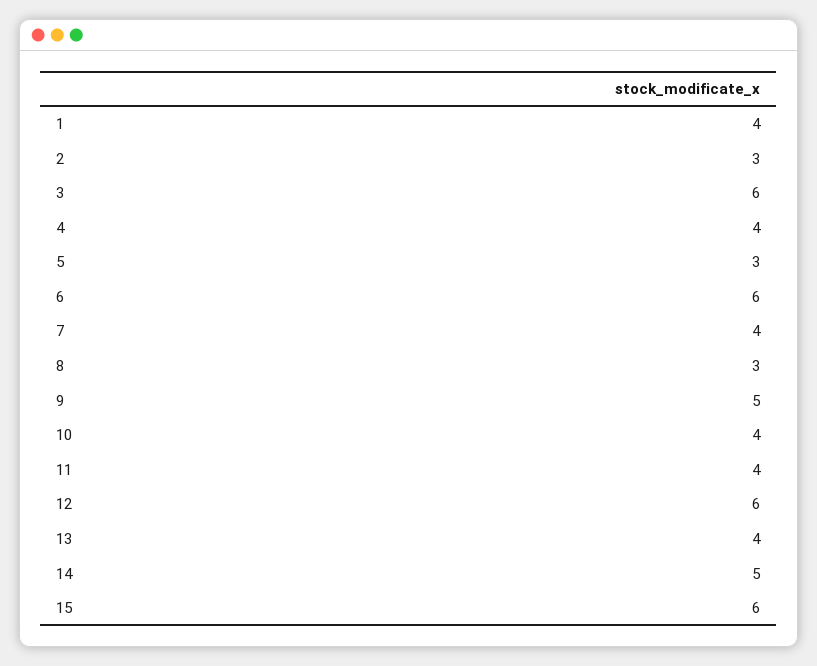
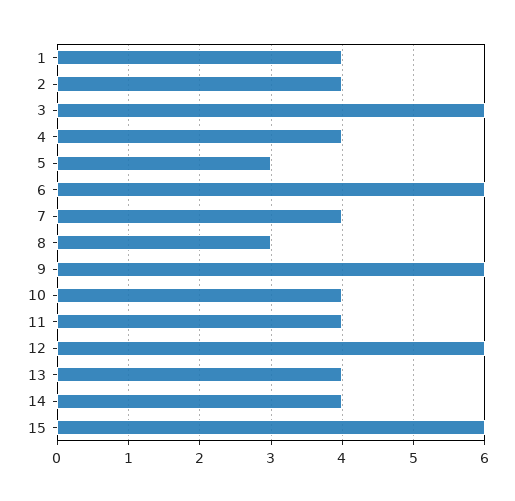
2: 3 -> 4
9: 5 -> 6
14: 5 -> 4

